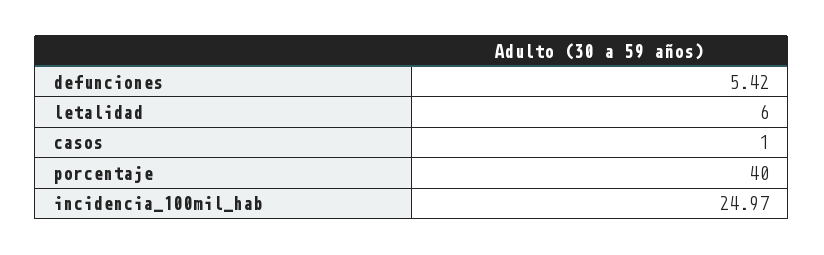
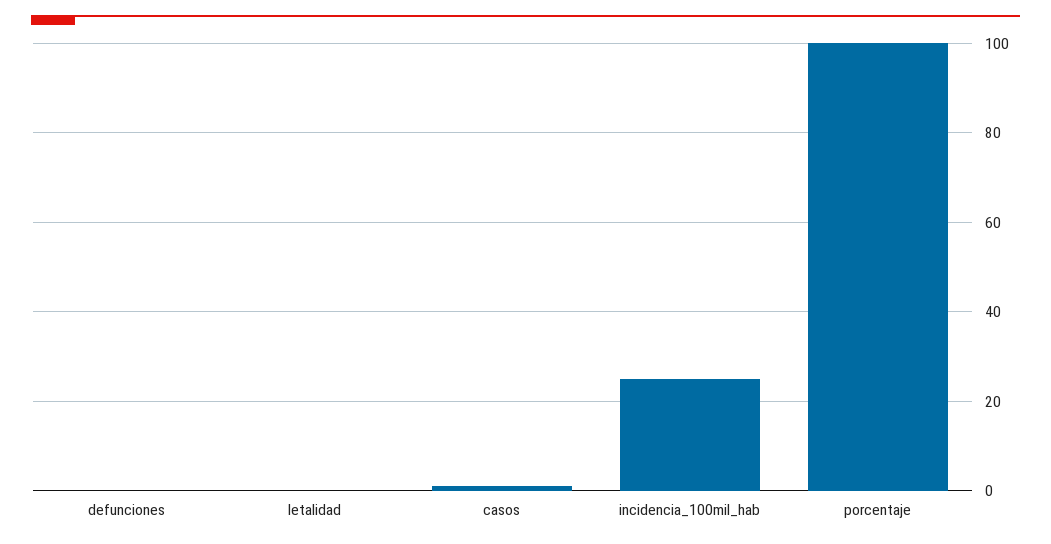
defunciones: 5.42 -> 0
letalidad: 6 -> 0
porcentaje: 40 -> 100

